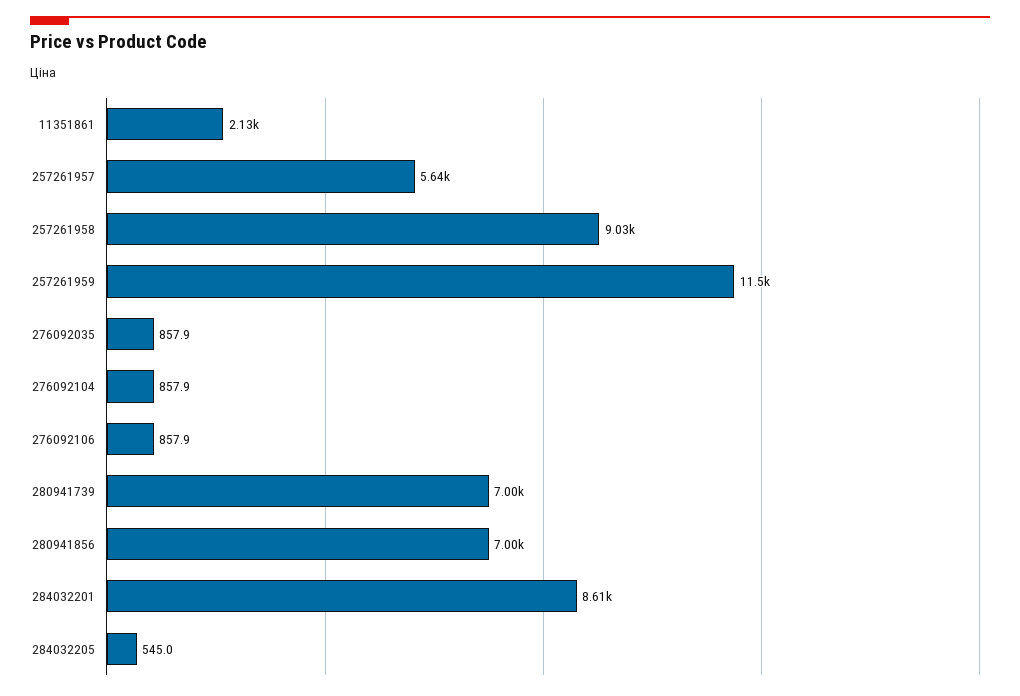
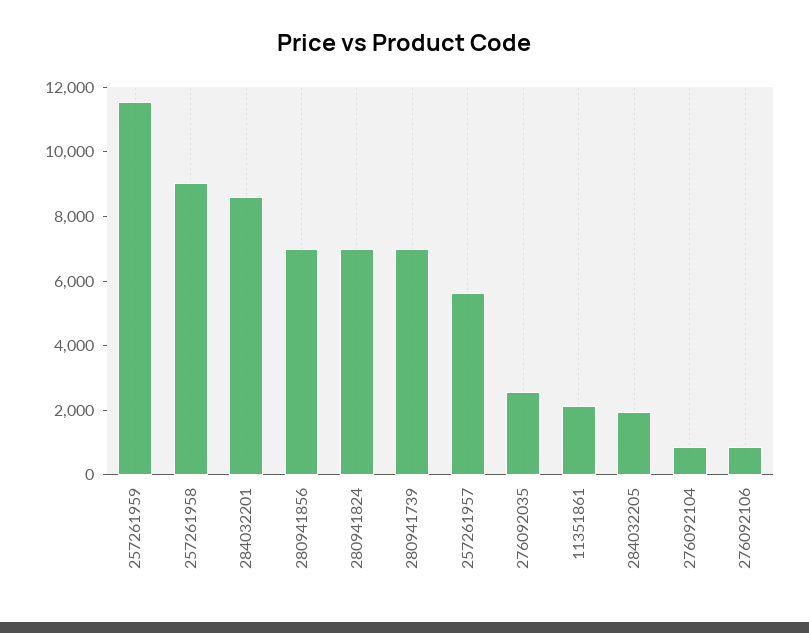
276092035: 857.9 -> 2500
284032205: 545 -> 2000
280941824: none -> 7000

